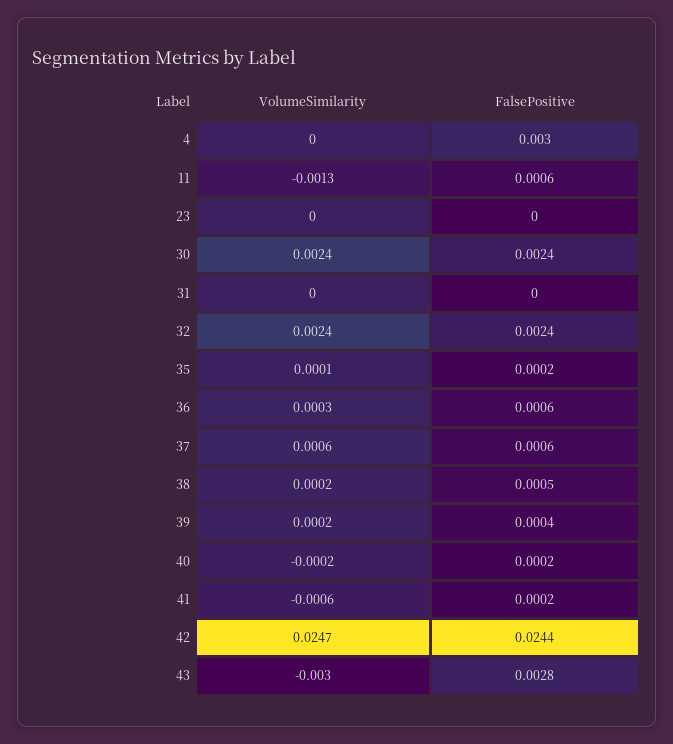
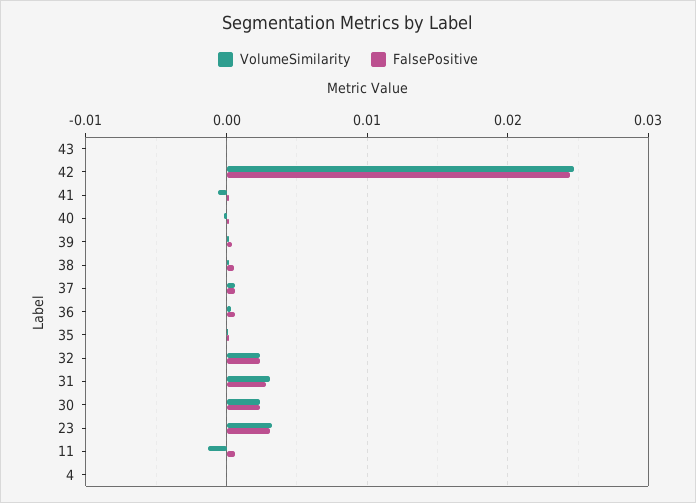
FalsePositive, 4: 0.003 -> 0
VolumeSimilarity, 23: 0 -> 0.003
FalsePositive, 23: 0 -> 0.003
VolumeSimilarity, 31: 0 -> 0.003
FalsePositive, 31: 0 -> 0.003
VolumeSimilarity, 43: -0.003 -> 0
FalsePositive, 43: 0.0028 -> 0

